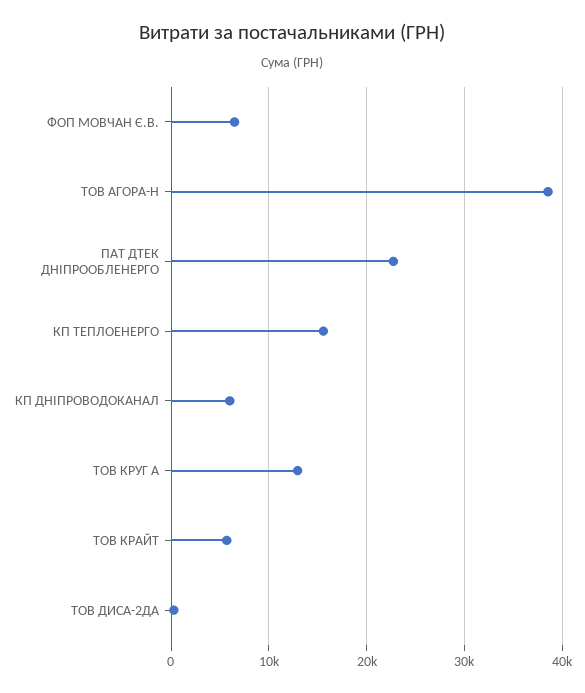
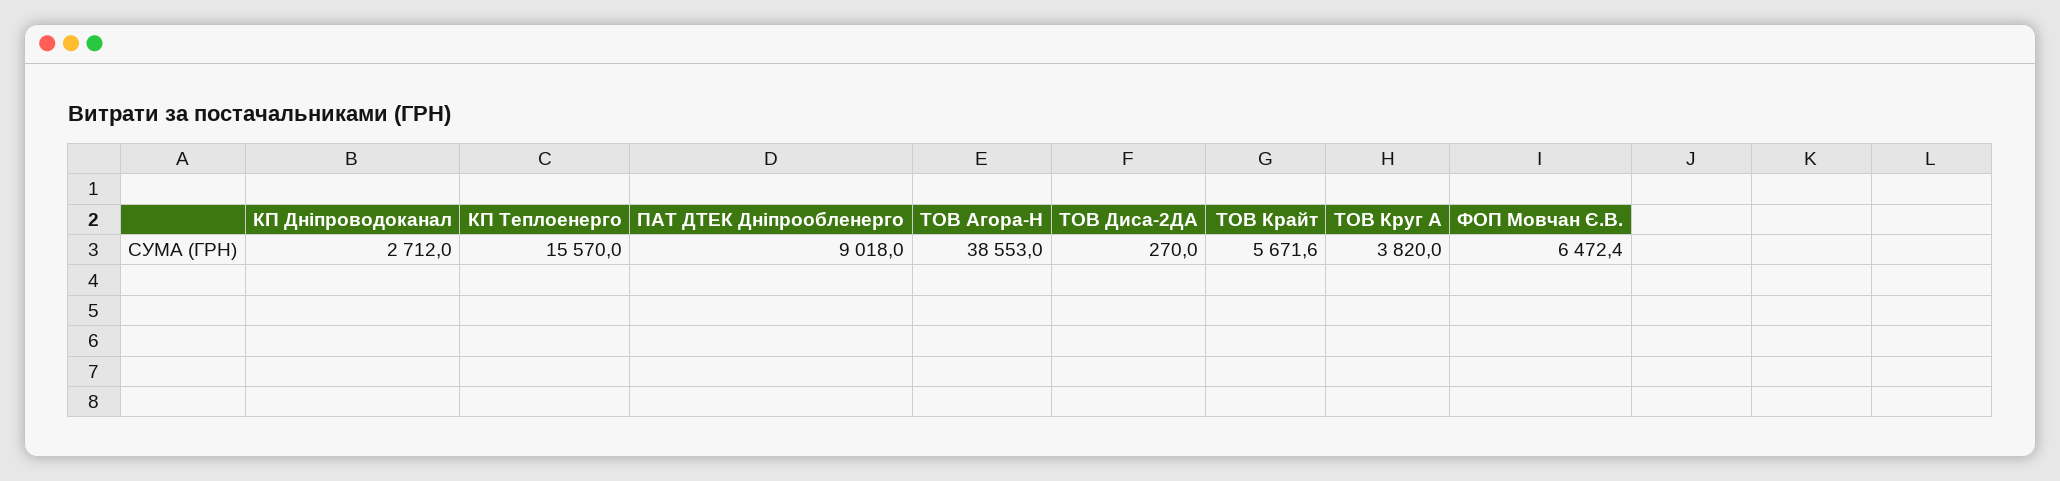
ПАТ ДТЕК ДНІПРООБЛЕНЕРГО: 23000 -> 9018
КП ДНІПРОВОДОКАНАЛ: 6000 -> 2712
ТОВ КРУГ А: 13000 -> 3820

